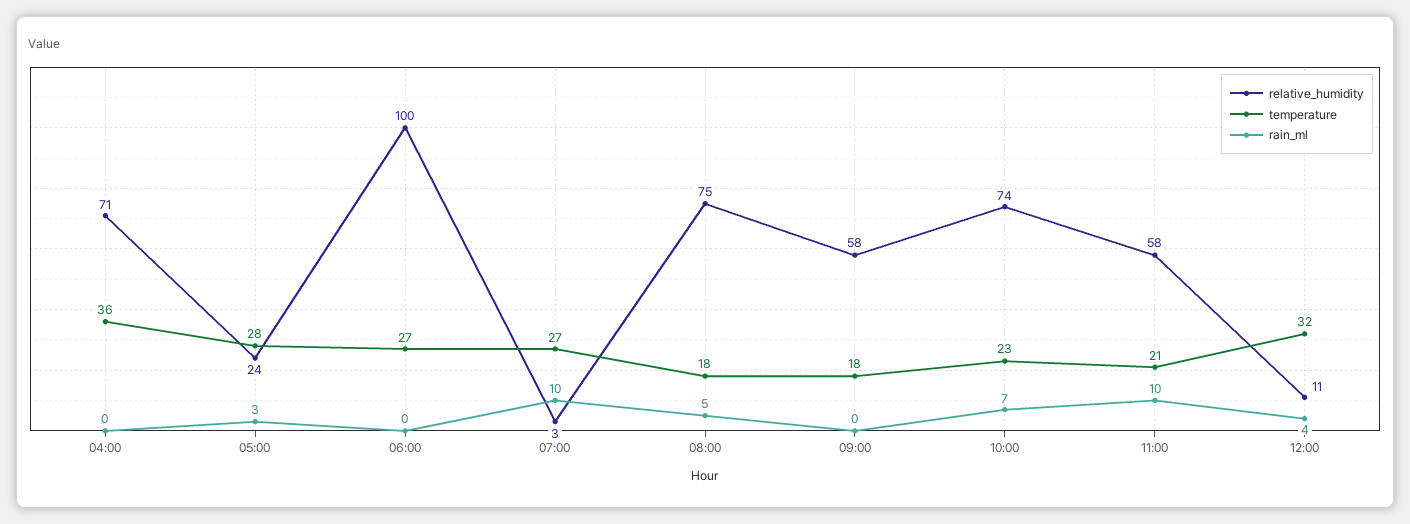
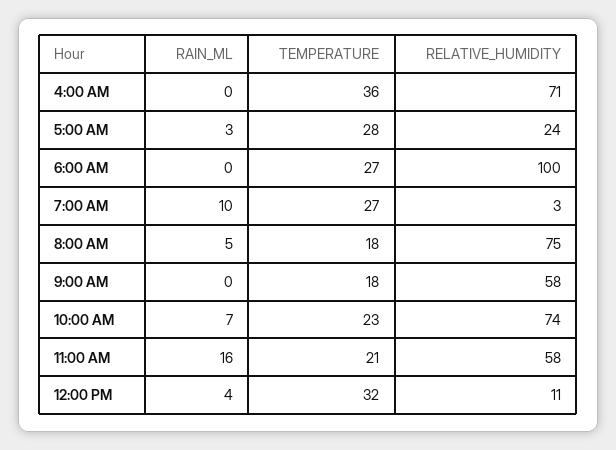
rain_ml, 11:00: 10 -> 16

